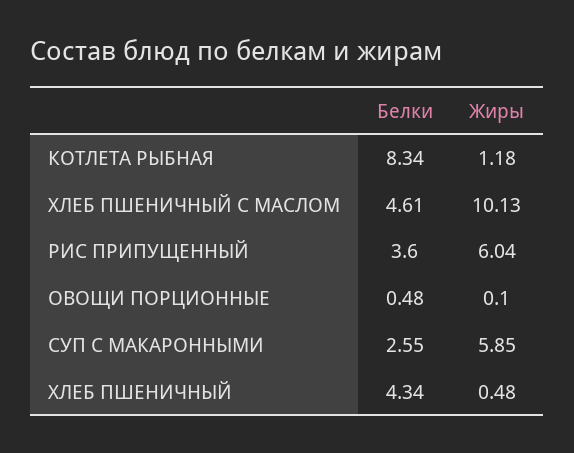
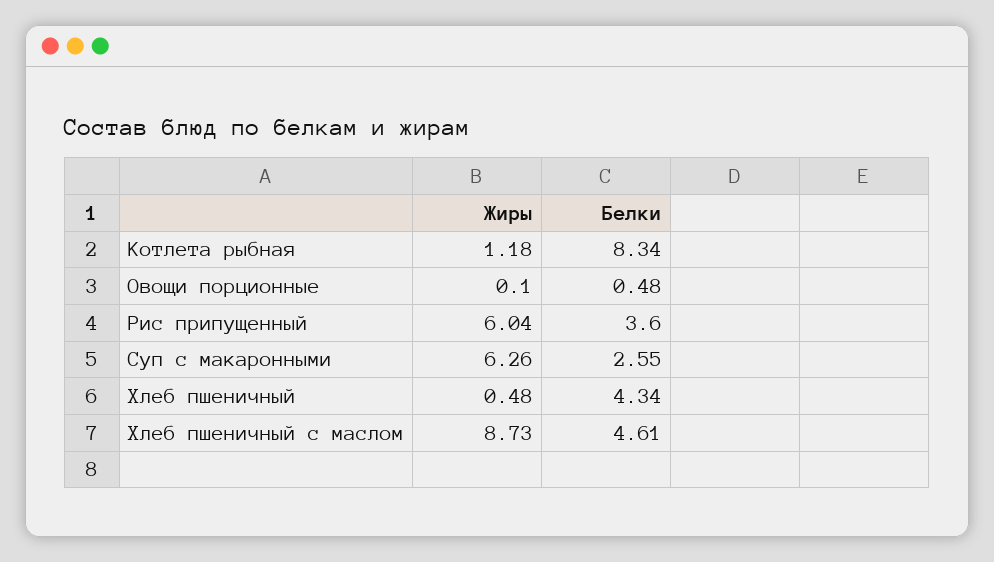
Жиры, ХЛЕБ ПШЕНИЧНЫЙ С МАСЛОМ: 10.13 -> 8.73
Жиры, СУП С МАКАРОННЫМИ: 5.85 -> 6.26

